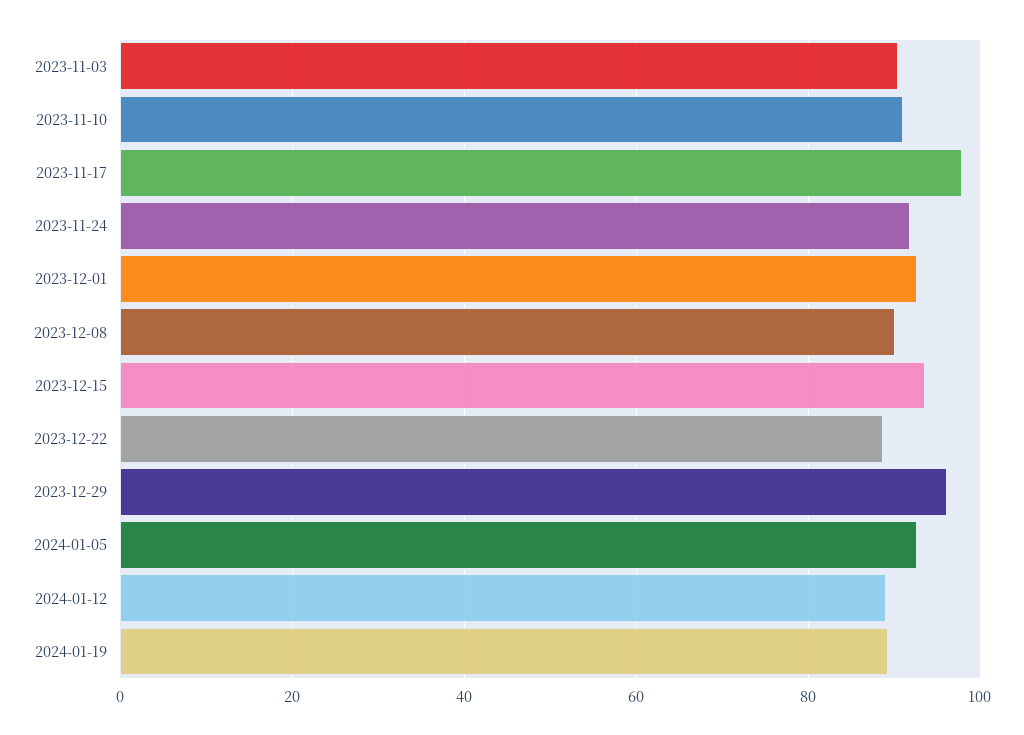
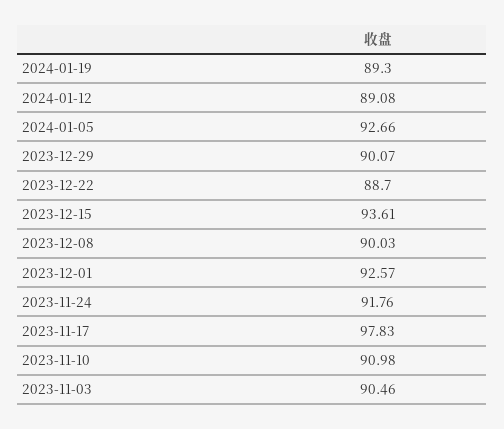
2023-12-29: 96 -> 90.07

